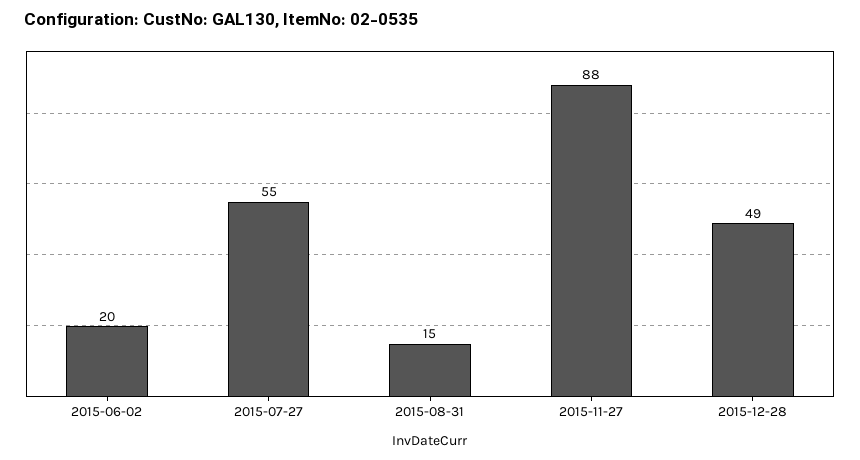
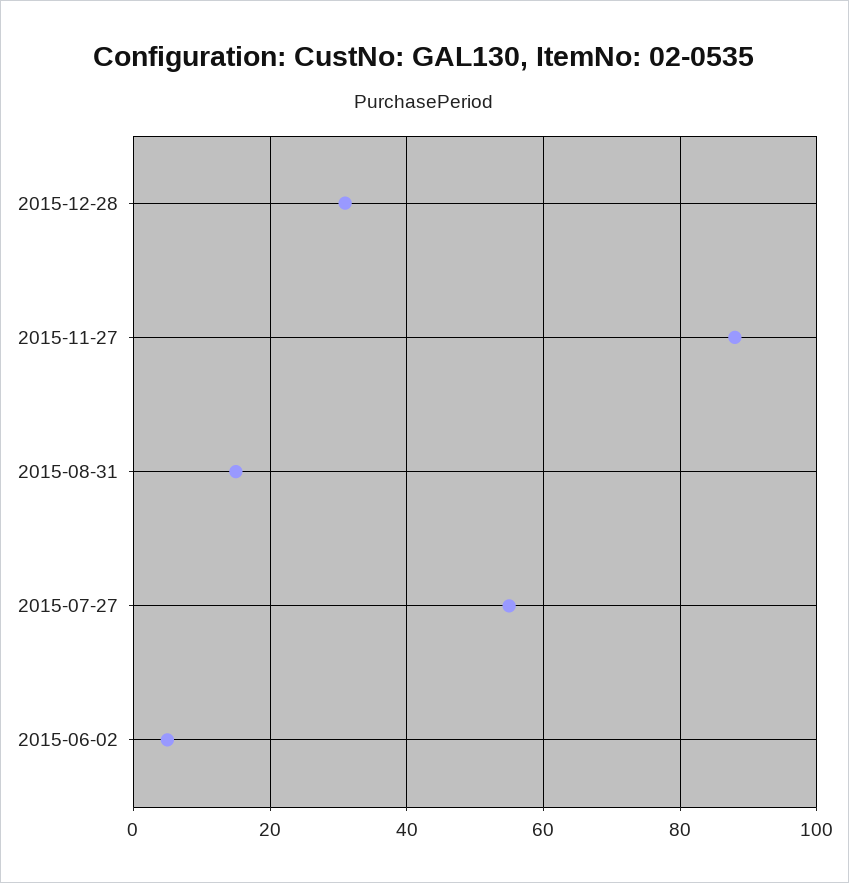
2015-06-02: 20 -> 5
2015-12-28: 49 -> 30

